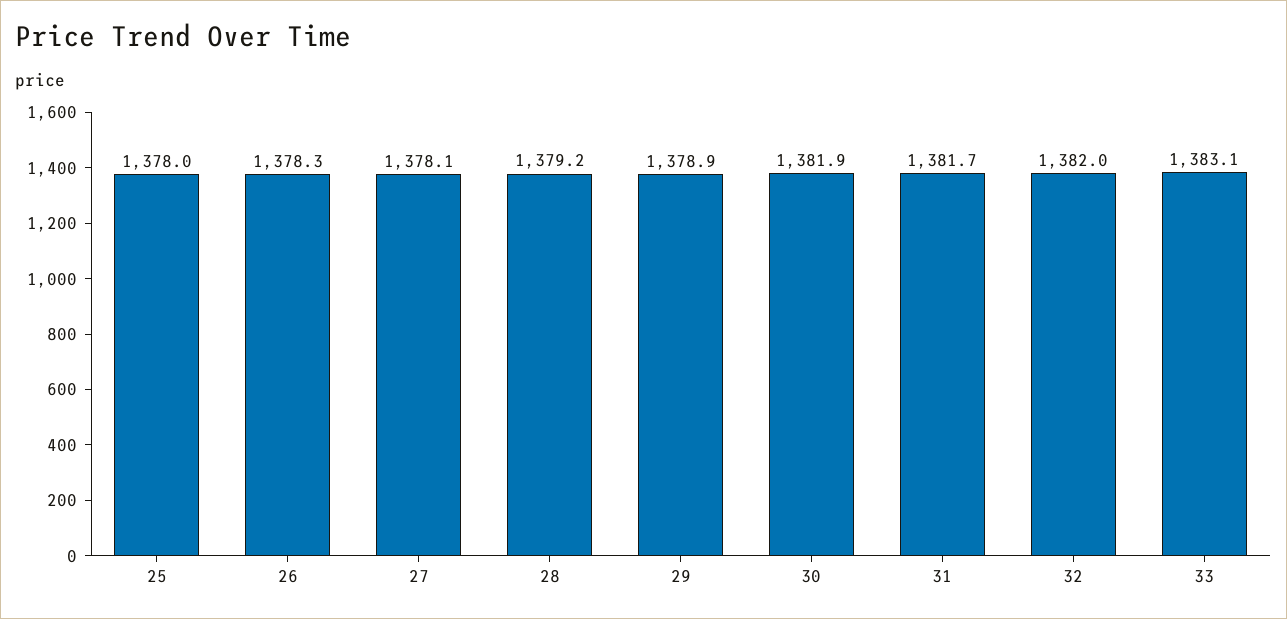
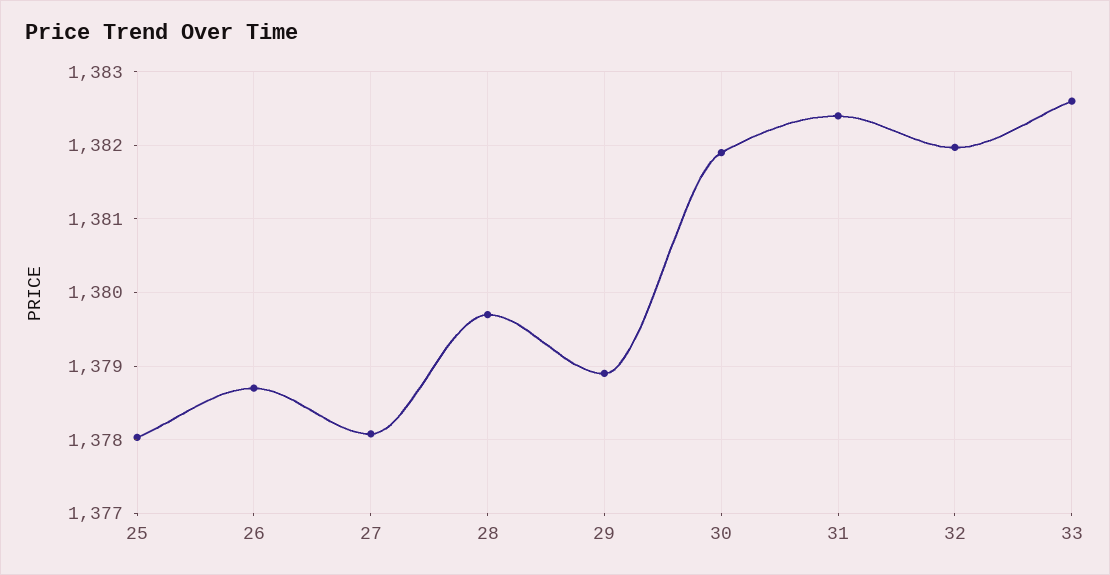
26: 1378.3 -> 1378.7
28: 1379.2 -> 1379.7
31: 1381.7 -> 1382.4
33: 1383.1 -> 1382.6

